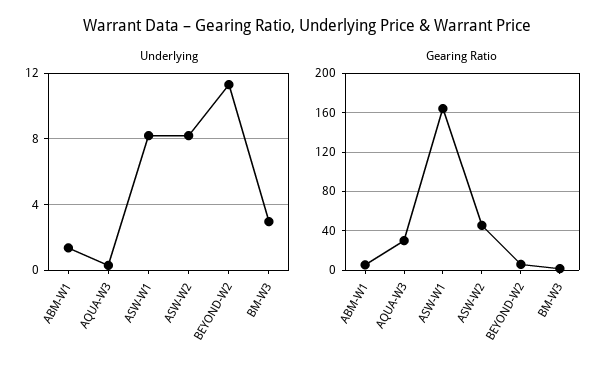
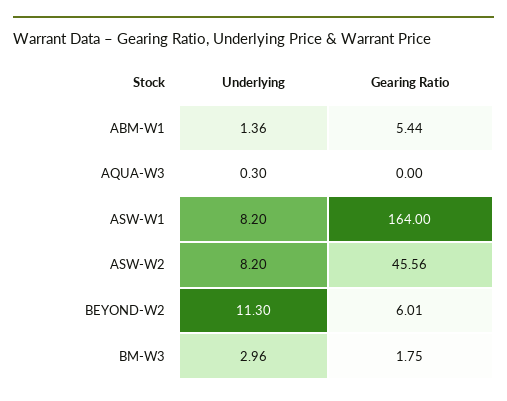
Gearing Ratio, AQUA-W3: 30 -> 0

